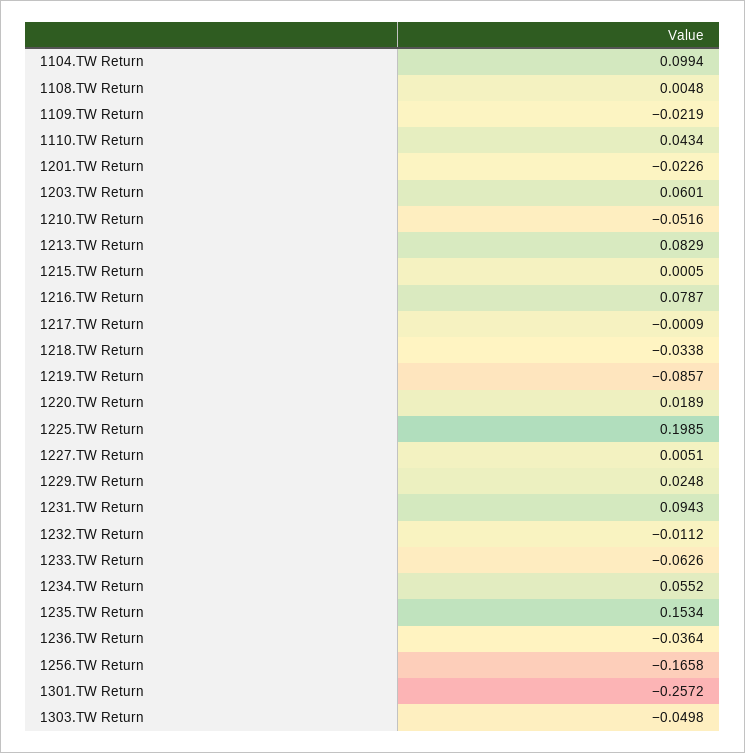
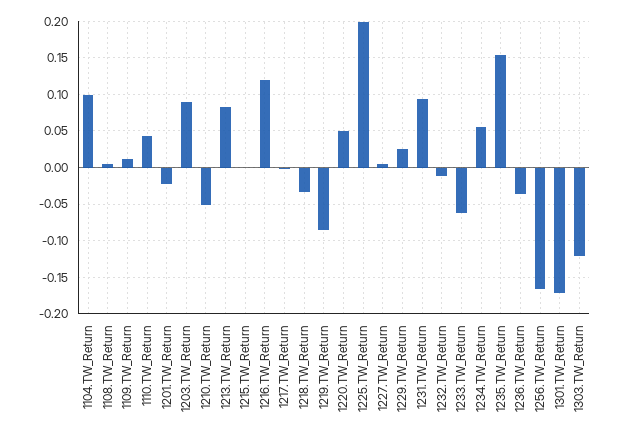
1109.TW Return: -0.0219 -> 0.01
1203.TW Return: 0.0601 -> 0.09
1216.TW Return: 0.0787 -> 0.12
1220.TW Return: 0.0189 -> 0.05
1301.TW Return: -0.2572 -> -0.17
1303.TW Return: -0.0498 -> -0.12

